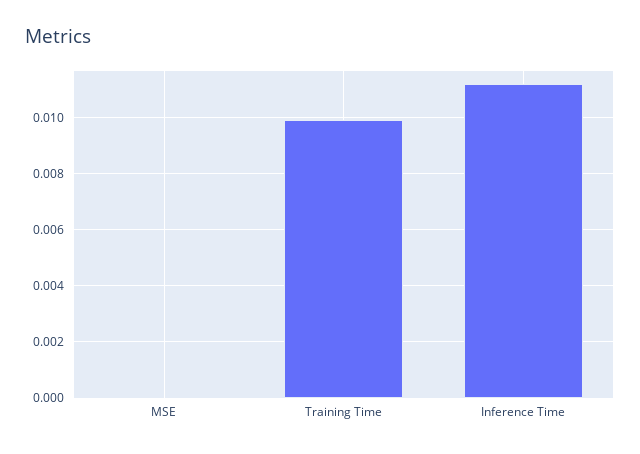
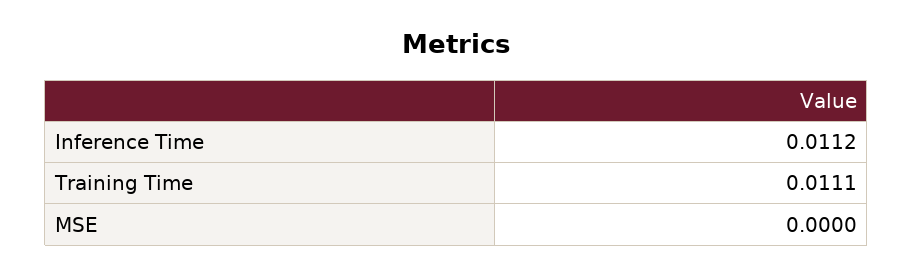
Training Time: 0.01 -> 0.0111

